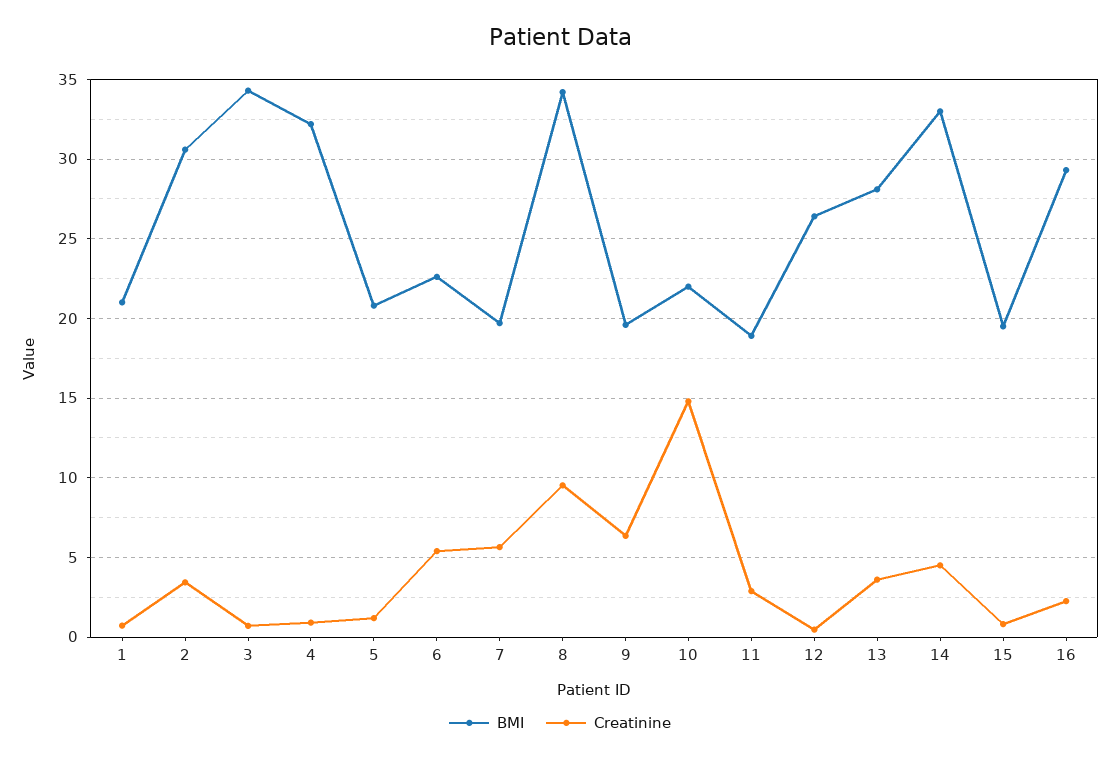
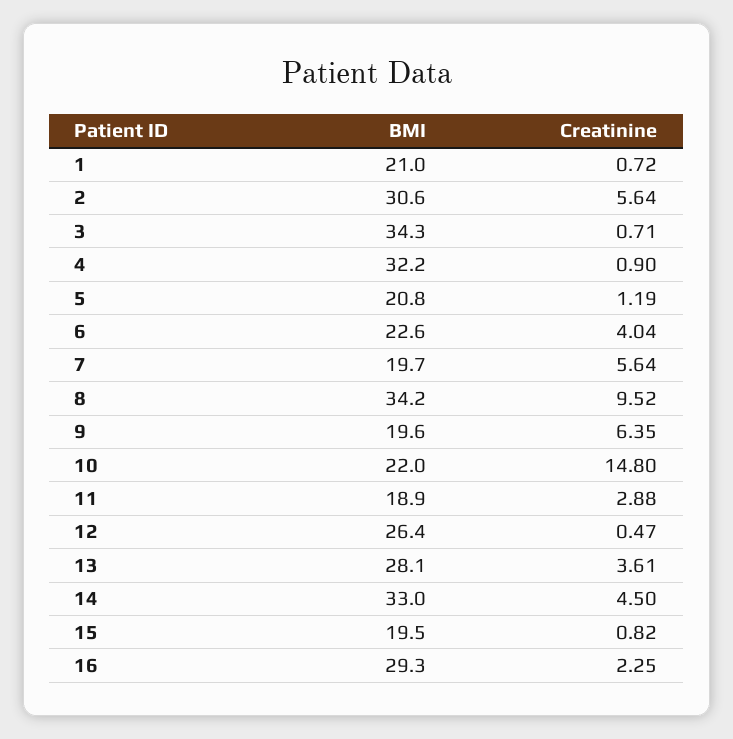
Creatinine, 2: 3.5 -> 5.64
Creatinine, 6: 5.5 -> 4.04

